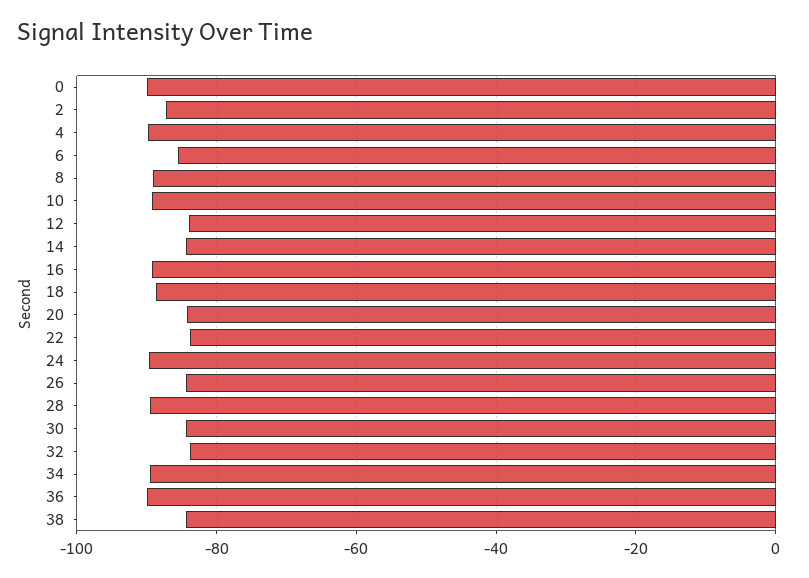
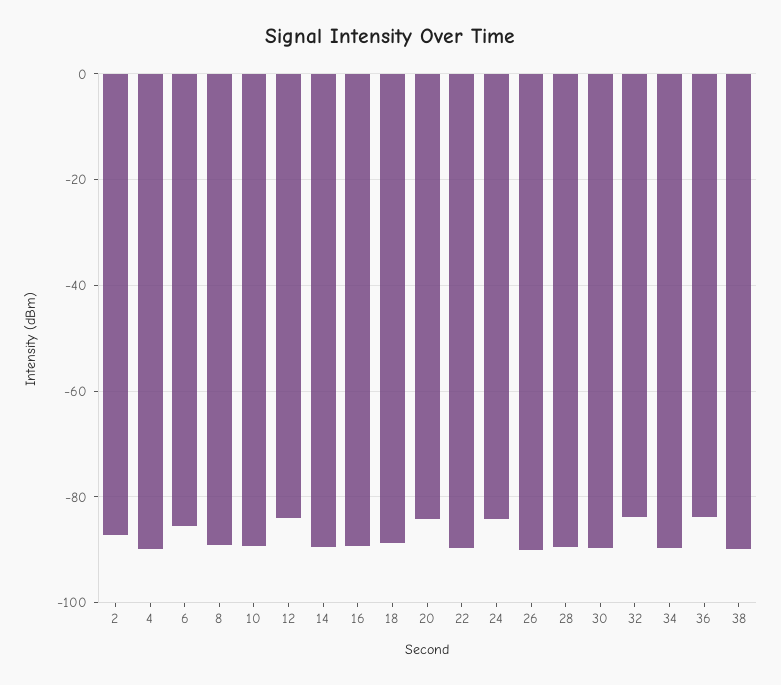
0: -90 -> none
14: -84 -> -90
22: -84 -> -90
24: -90 -> -84
26: -84 -> -90
30: -84 -> -90
36: -90 -> -84
38: -84 -> -90

